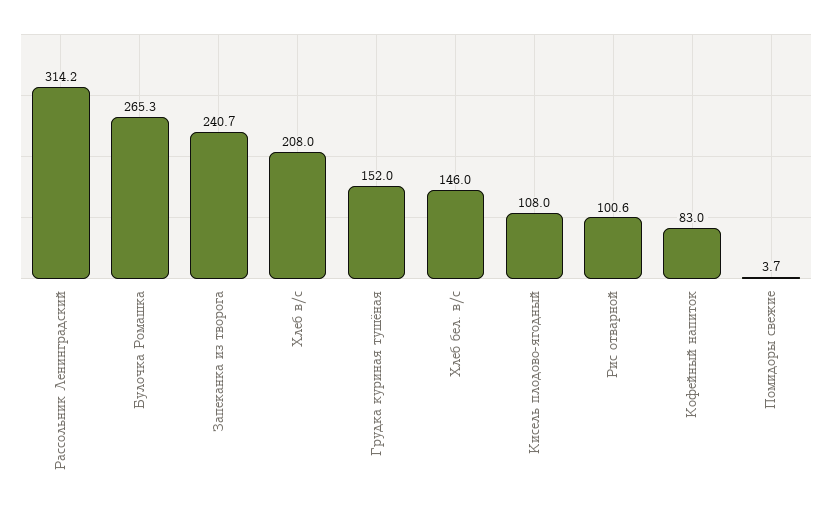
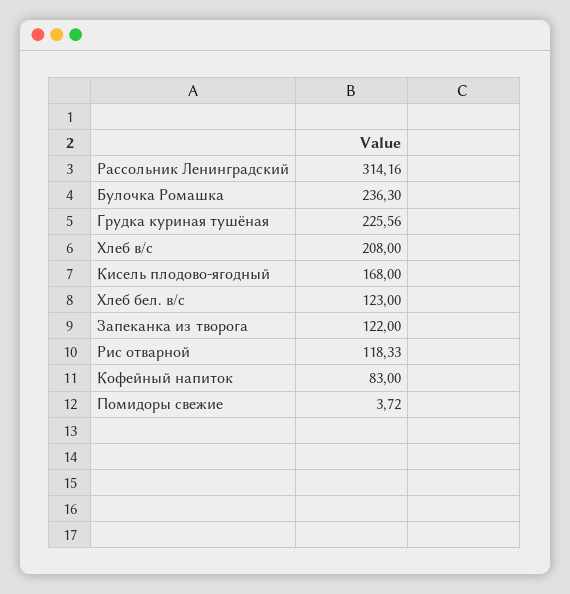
Булочка Ромашка: 265.3 -> 236.3
Запеканка из творога: 240.7 -> 122
Грудка куриная тушёная: 152 -> 225.56
Хлеб бел. в/с: 146 -> 123
Кисель плодово-ягодный: 108 -> 168
Рис отварной: 100.6 -> 118.33

